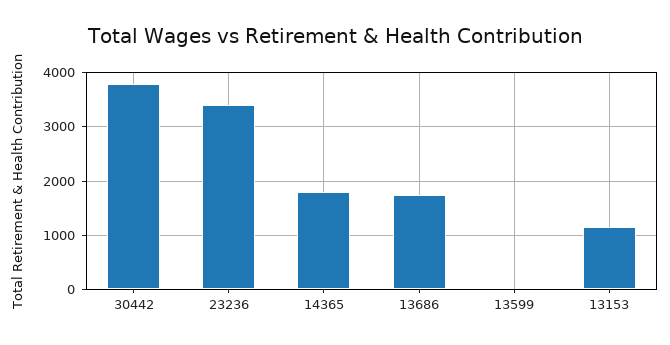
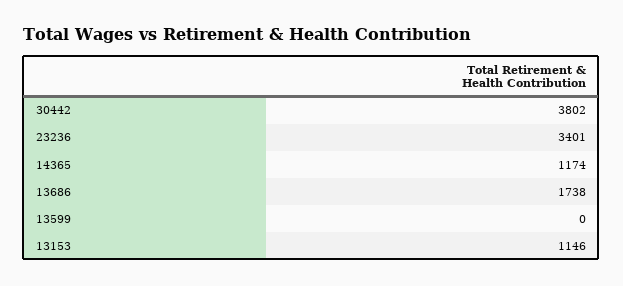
14365: 1800 -> 1174

